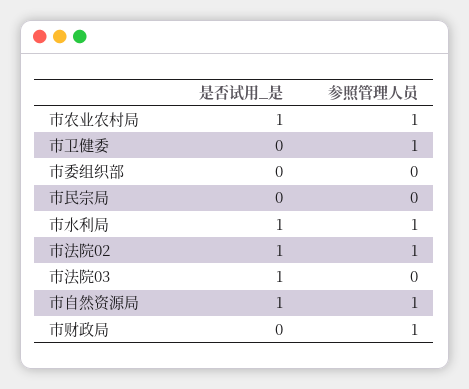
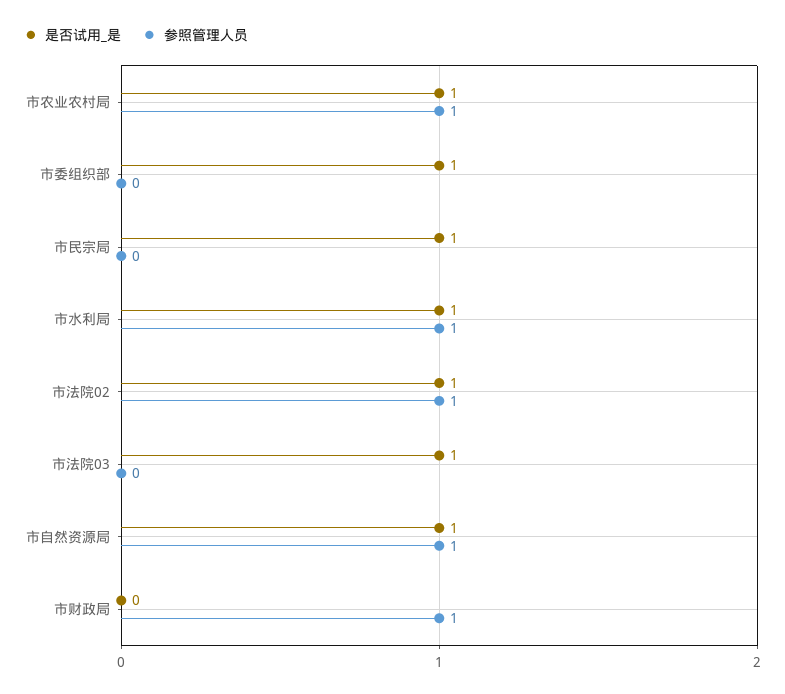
是否试用_是, 市卫健委: 0 -> none
参照管理人员, 市卫健委: 1 -> none
是否试用_是, 市委组织部: 0 -> 1
是否试用_是, 市民宗局: 0 -> 1

